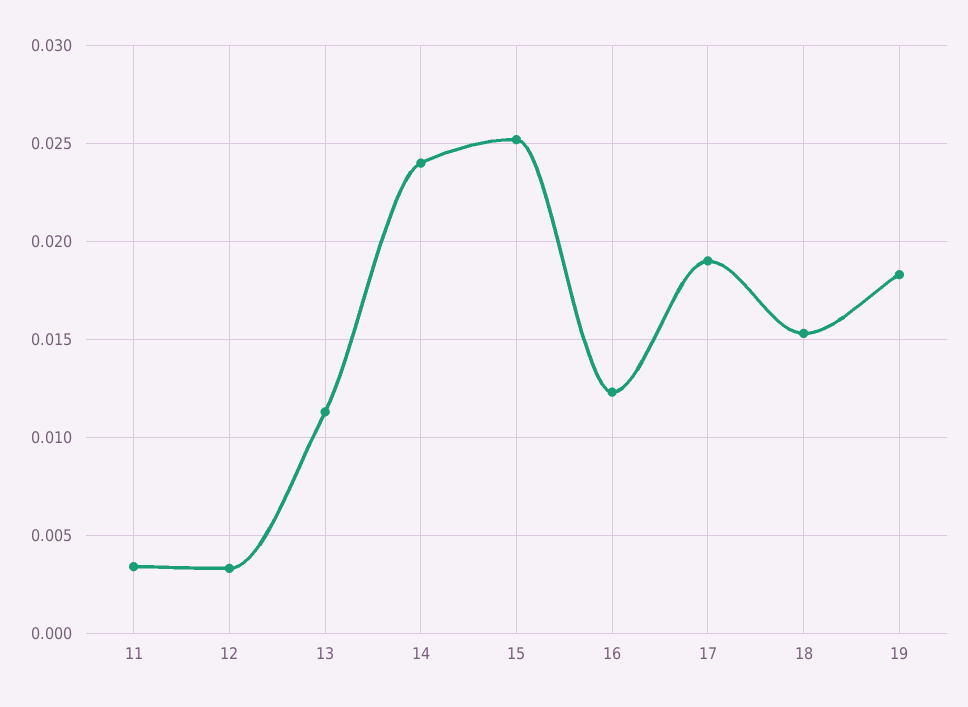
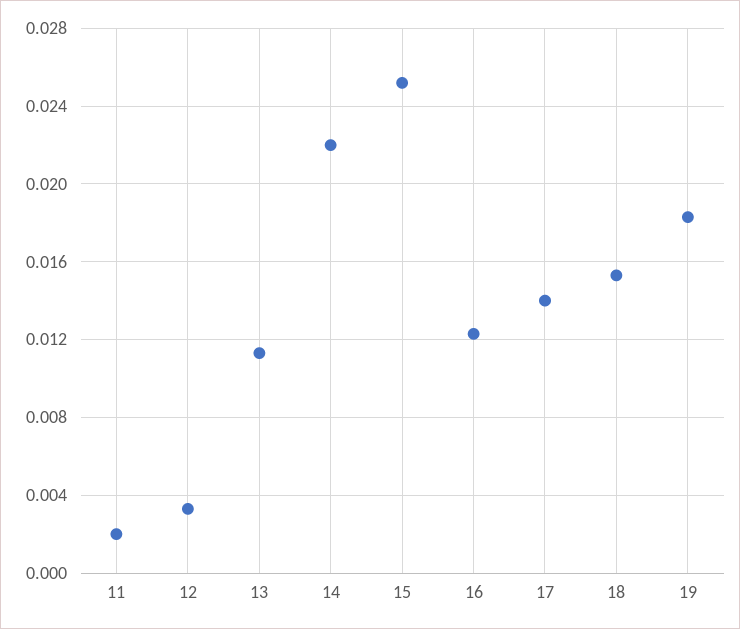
11: 0.0035 -> 0.002
14: 0.024 -> 0.022
17: 0.019 -> 0.014

